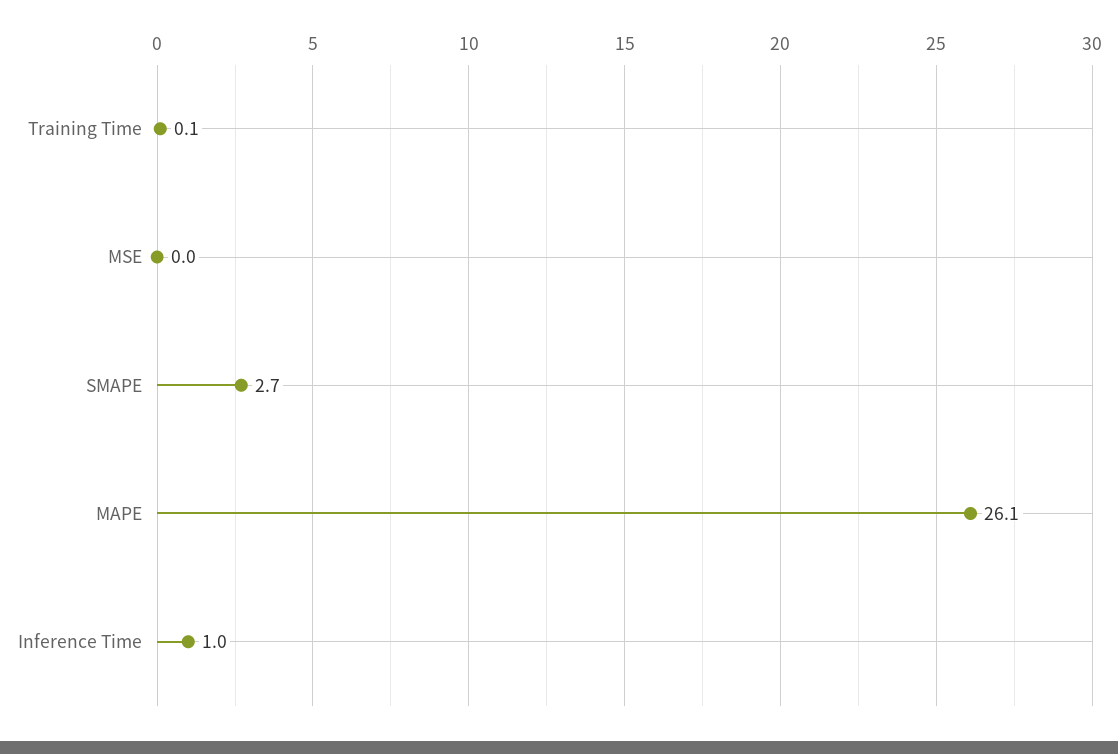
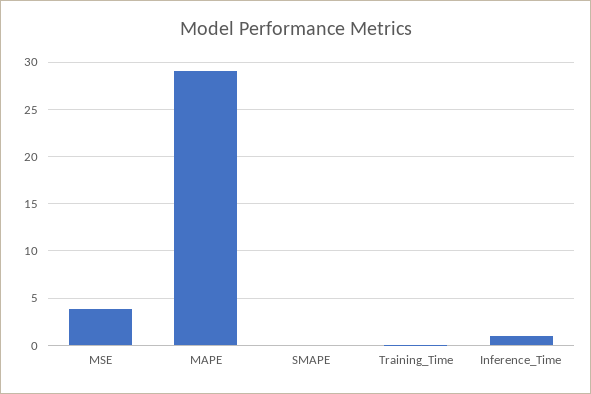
MSE: 0 -> 4
SMAPE: 2.7 -> 0
MAPE: 26.1 -> 29

